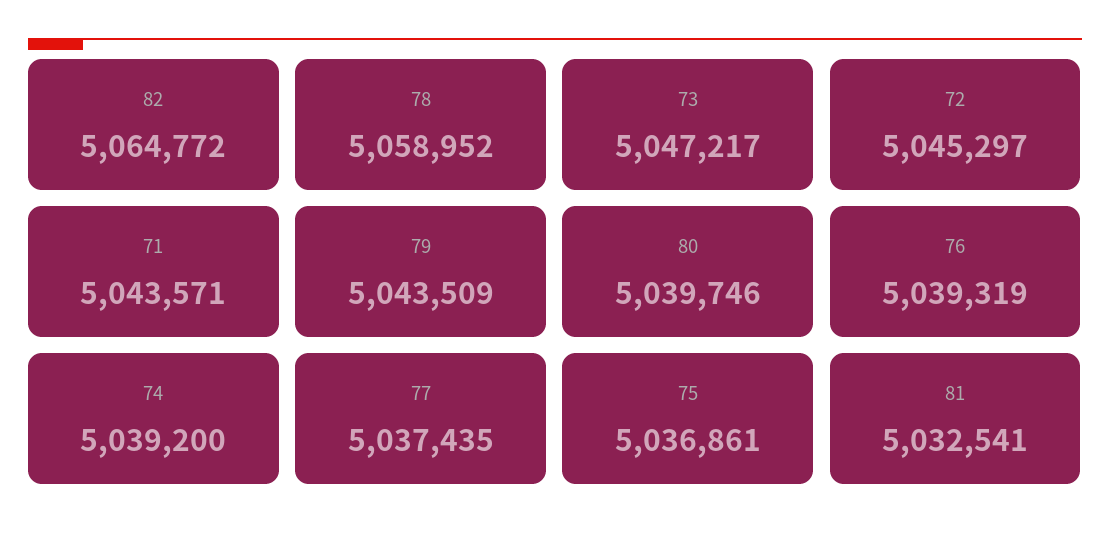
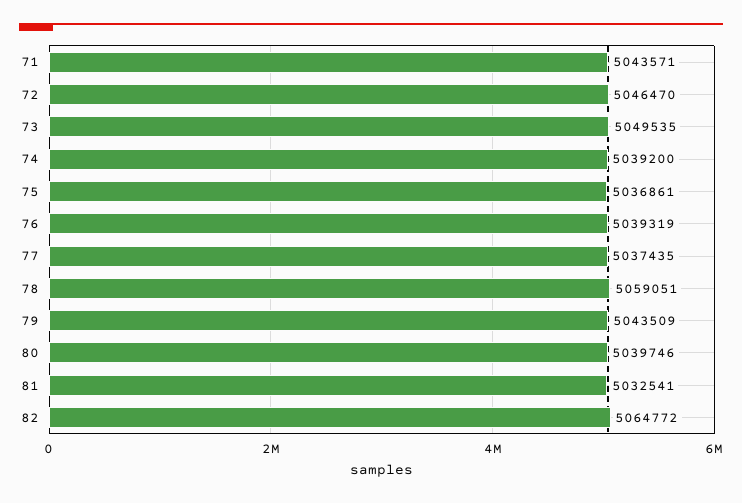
78: 5058952 -> 5059051
73: 5047217 -> 5049535
72: 5045297 -> 5046470

